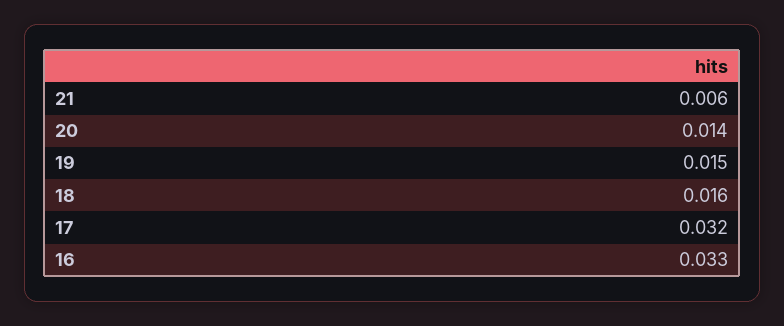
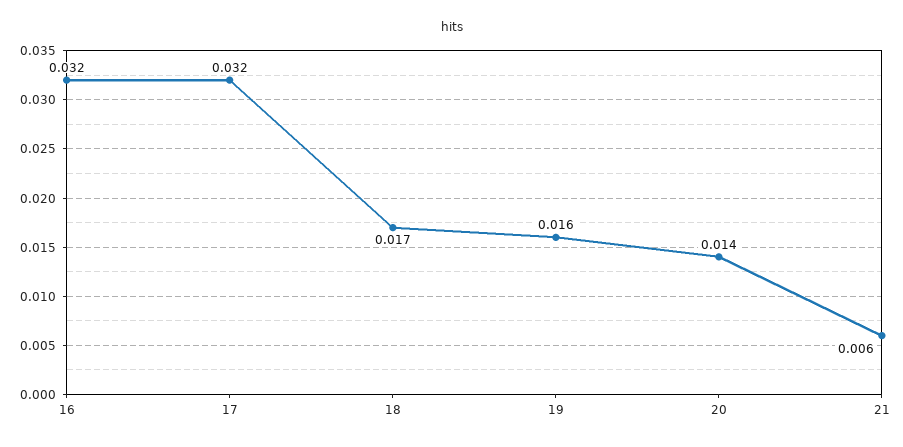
19: 0.015 -> 0.016
18: 0.016 -> 0.017
16: 0.033 -> 0.032

